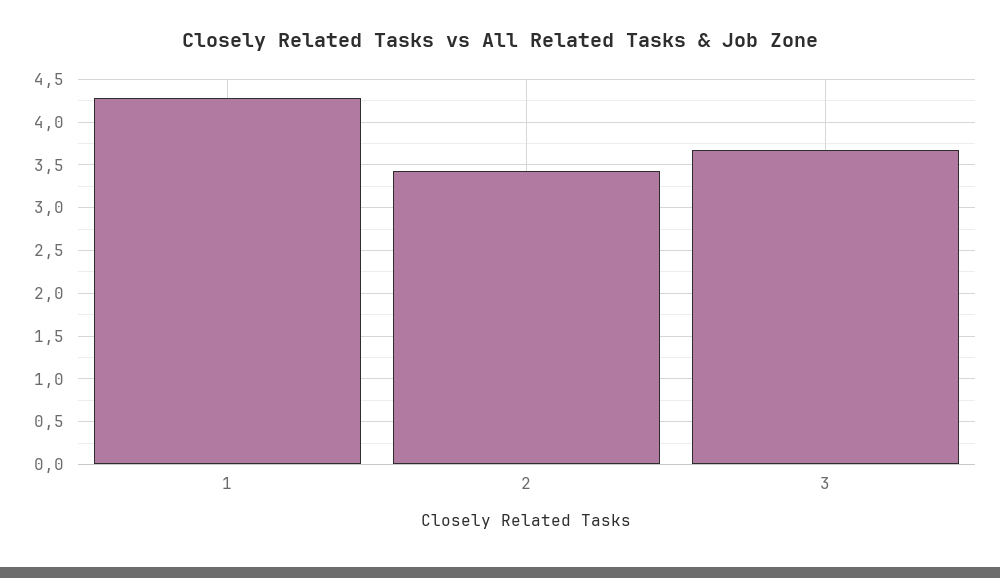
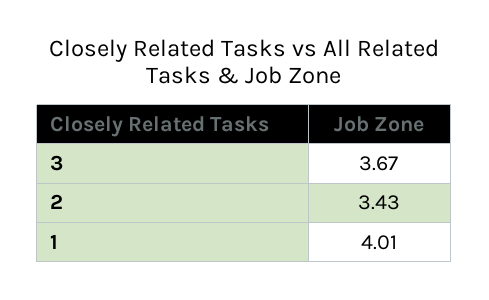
1: 4.3 -> 4.01

